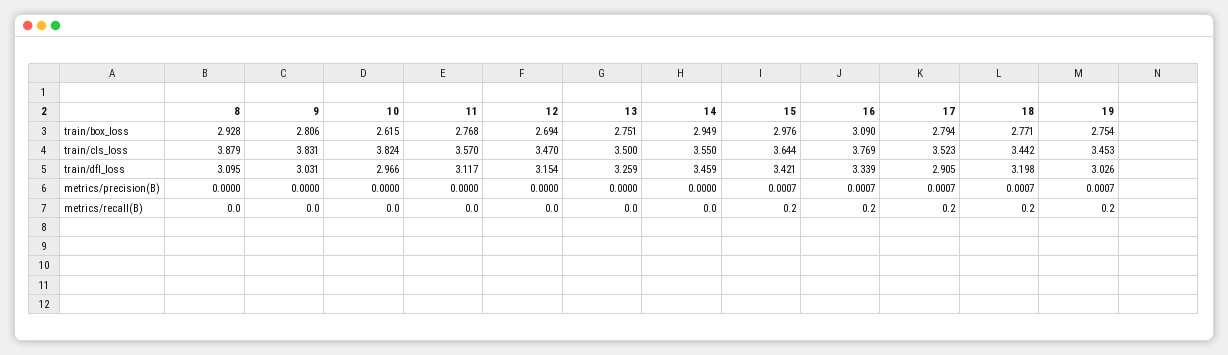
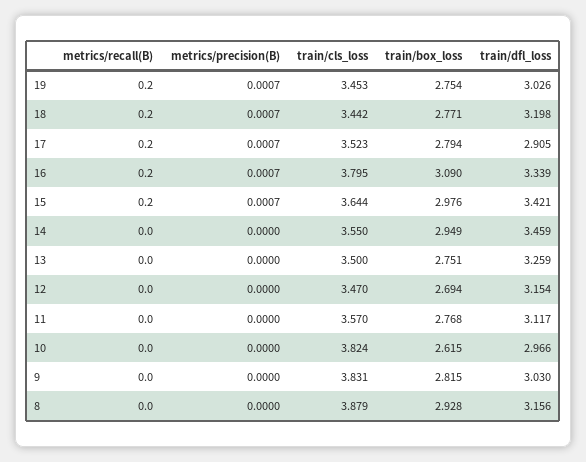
9, train/box_loss: 2.806 -> 2.815
16, train/cls_loss: 3.769 -> 3.795
8, train/dfl_loss: 3.095 -> 3.156
9, train/dfl_loss: 3.031 -> 3.03

